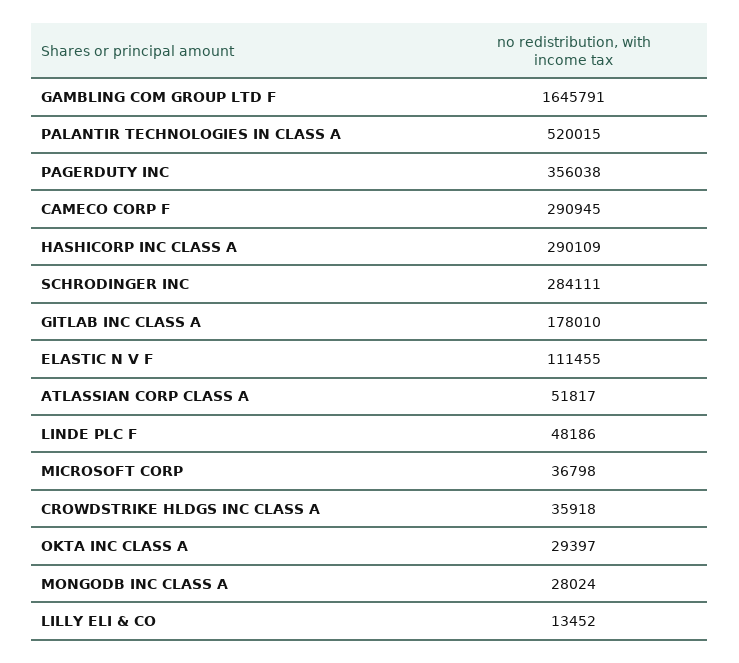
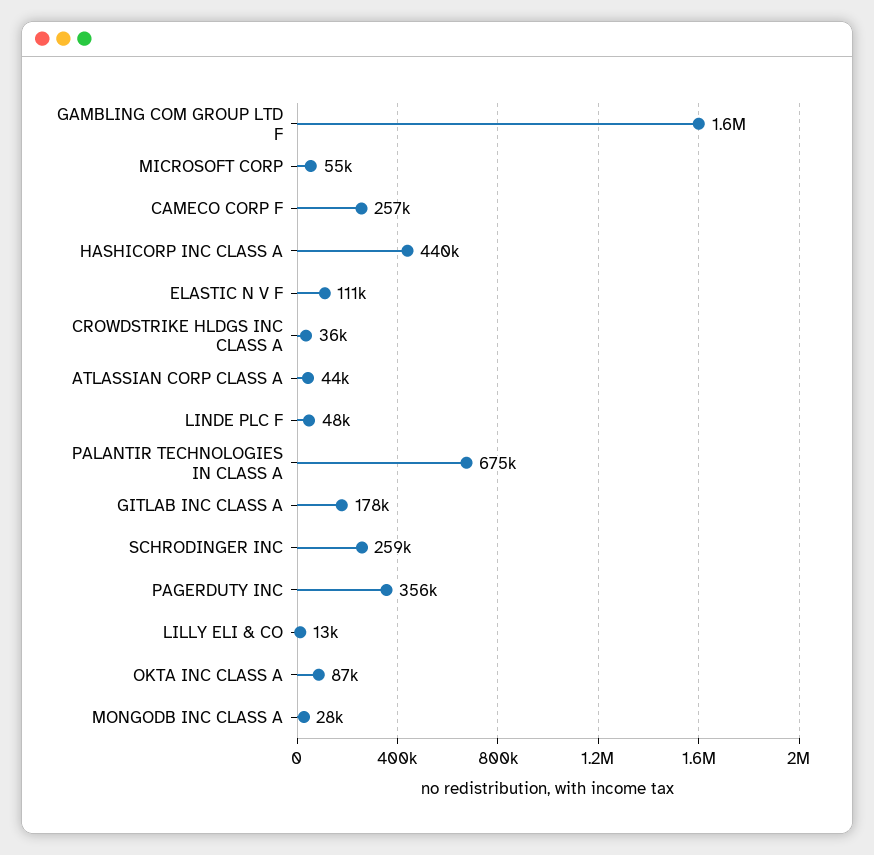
PALANTIR TECHNOLOGIES IN CLASS A: 520015 -> 675000
CAMECO CORP F: 290945 -> 257000
HASHICORP INC CLASS A: 290109 -> 440000
SCHRODINGER INC: 284111 -> 259000
ATLASSIAN CORP CLASS A: 51817 -> 44000
MICROSOFT CORP: 36798 -> 55000
OKTA INC CLASS A: 29397 -> 87000

